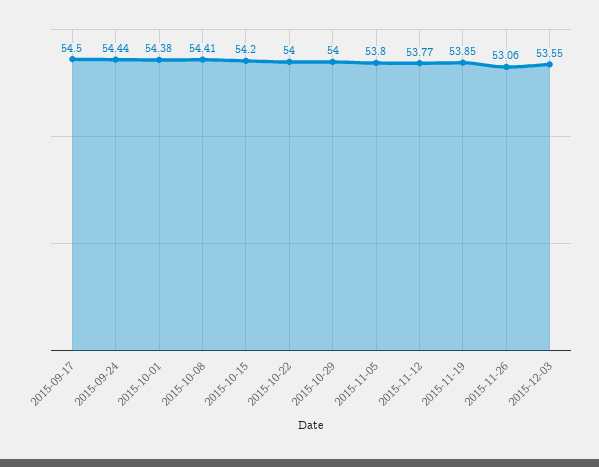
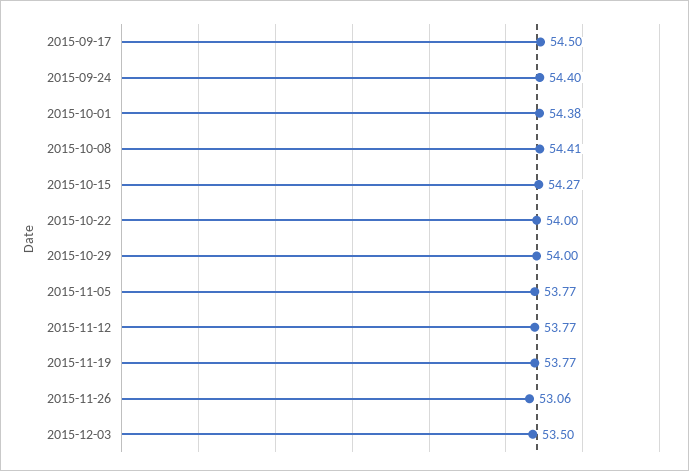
2015-09-24: 54.44 -> 54.4
2015-10-15: 54.2 -> 54.27
2015-11-05: 53.8 -> 53.77
2015-11-19: 53.85 -> 53.77
2015-12-03: 53.55 -> 53.5

